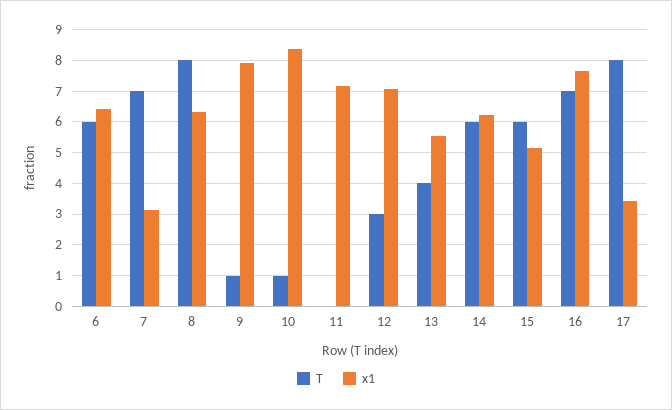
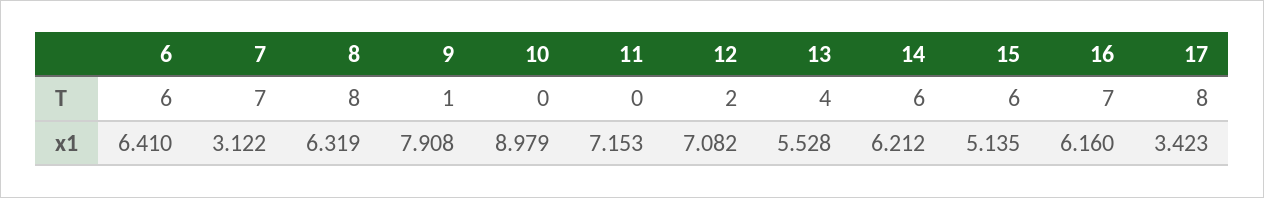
T, 10: 1 -> 0
x1, 10: 8.4 -> 8.979
T, 12: 3 -> 2
x1, 16: 7.6 -> 6.16

